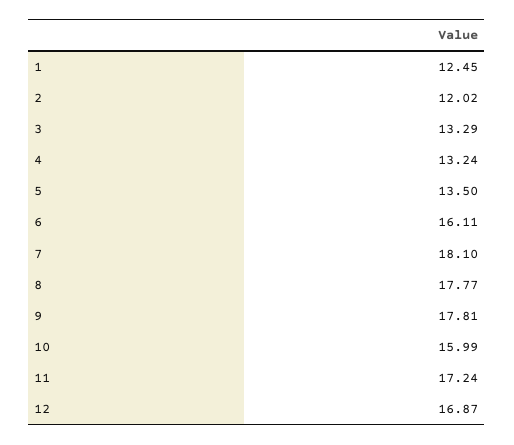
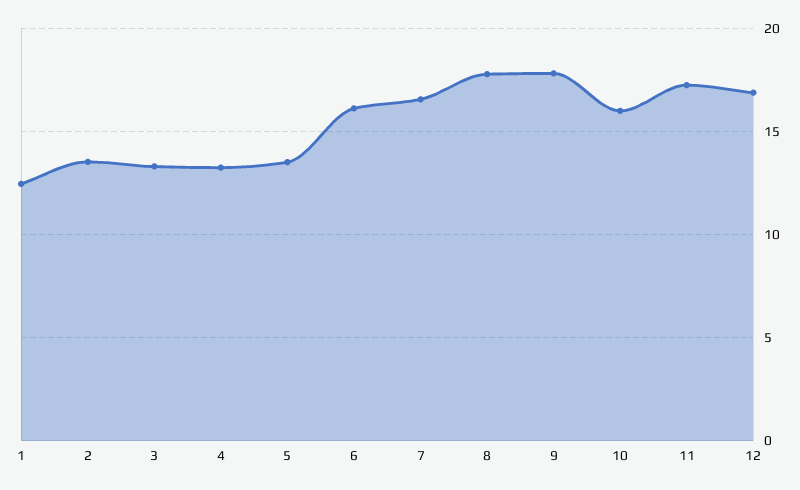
2: 12.02 -> 13.5
7: 18.1 -> 16.5

